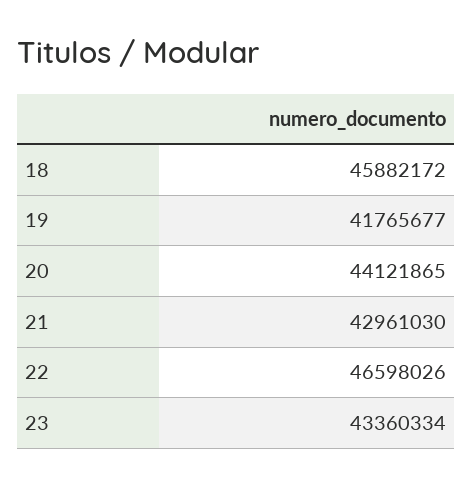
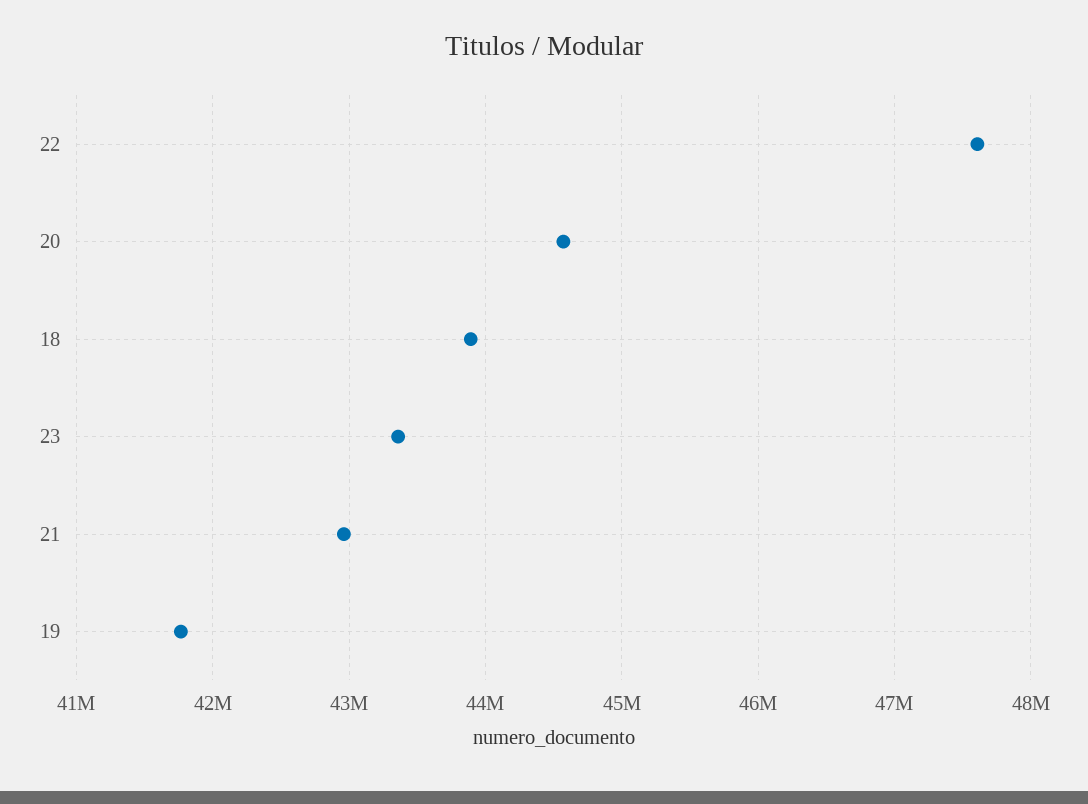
18: 45882172 -> 43900000
20: 44121865 -> 44600000
22: 46598026 -> 47600000

